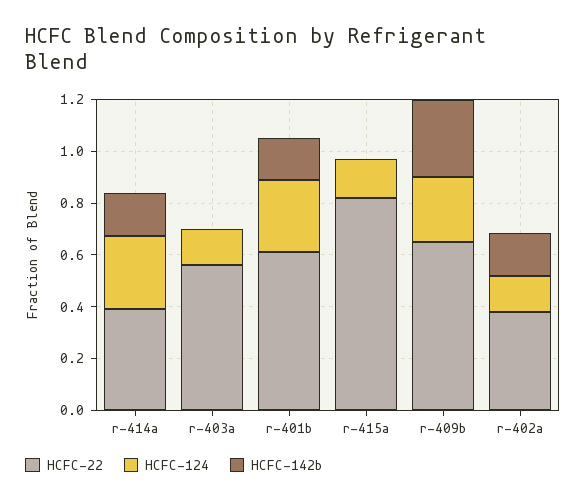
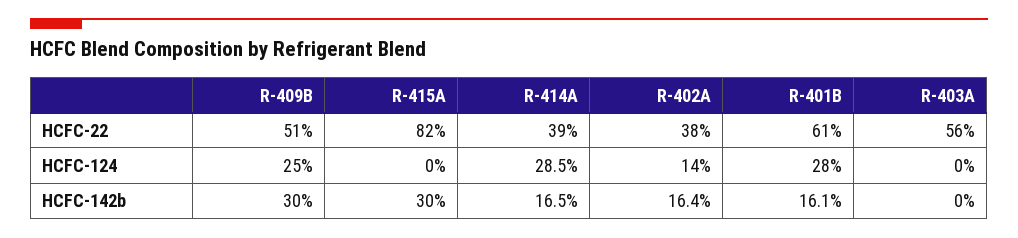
HCFC-124, r-403a: 0.15 -> 0
HCFC-124, r-415a: 0.15 -> 0
HCFC-142b, r-415a: 0 -> 0.3
HCFC-22, r-409b: 0.65 -> 0.51

